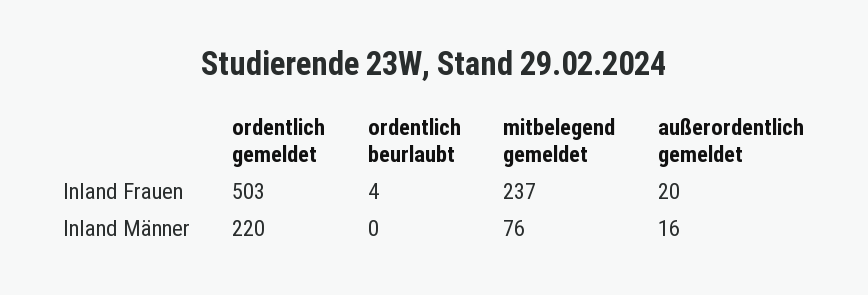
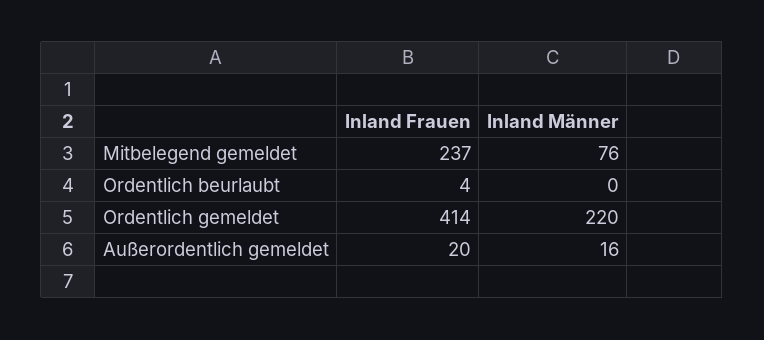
ordentlich gemeldet, Inland Frauen: 503 -> 414

